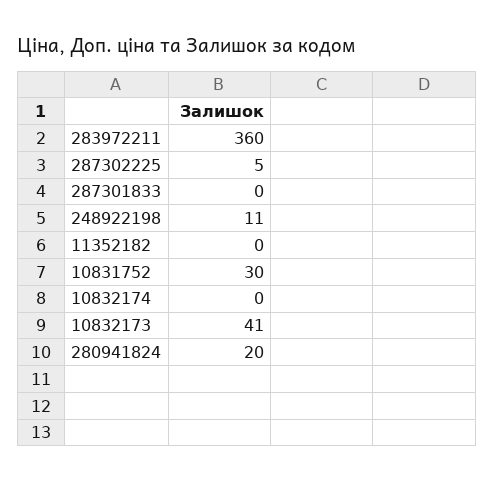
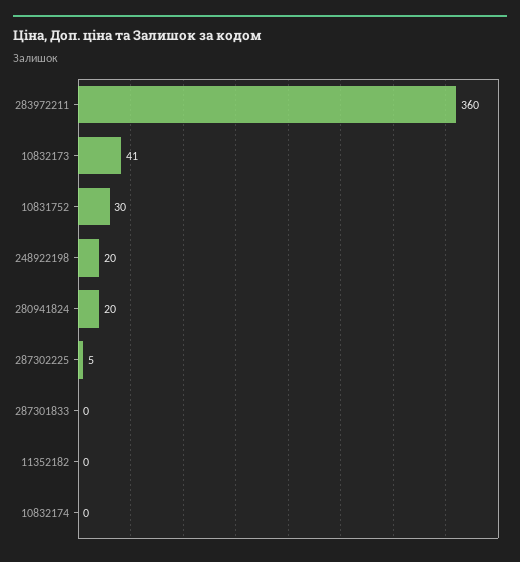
248922198: 11 -> 20

